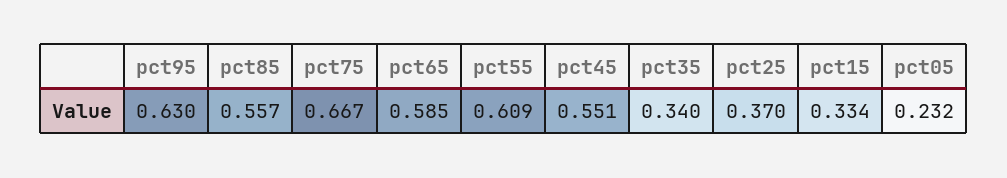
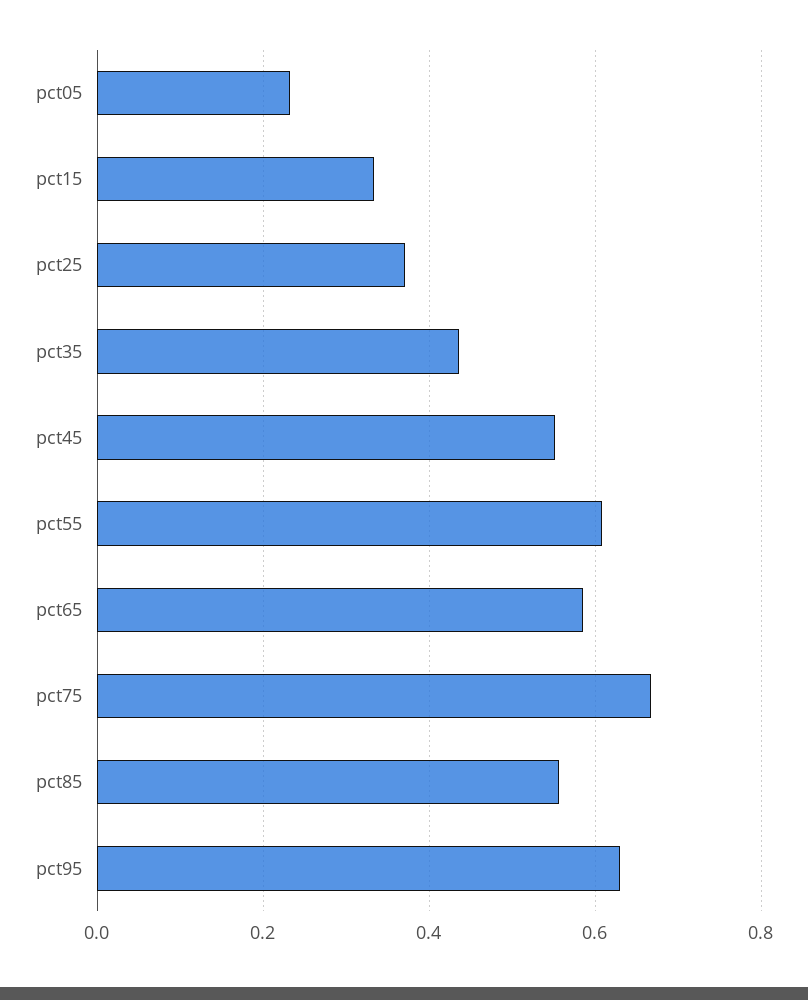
pct35: 0.34 -> 0.44

